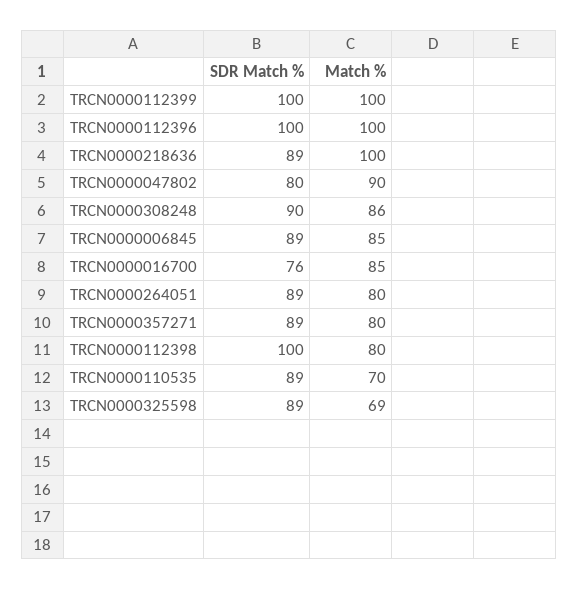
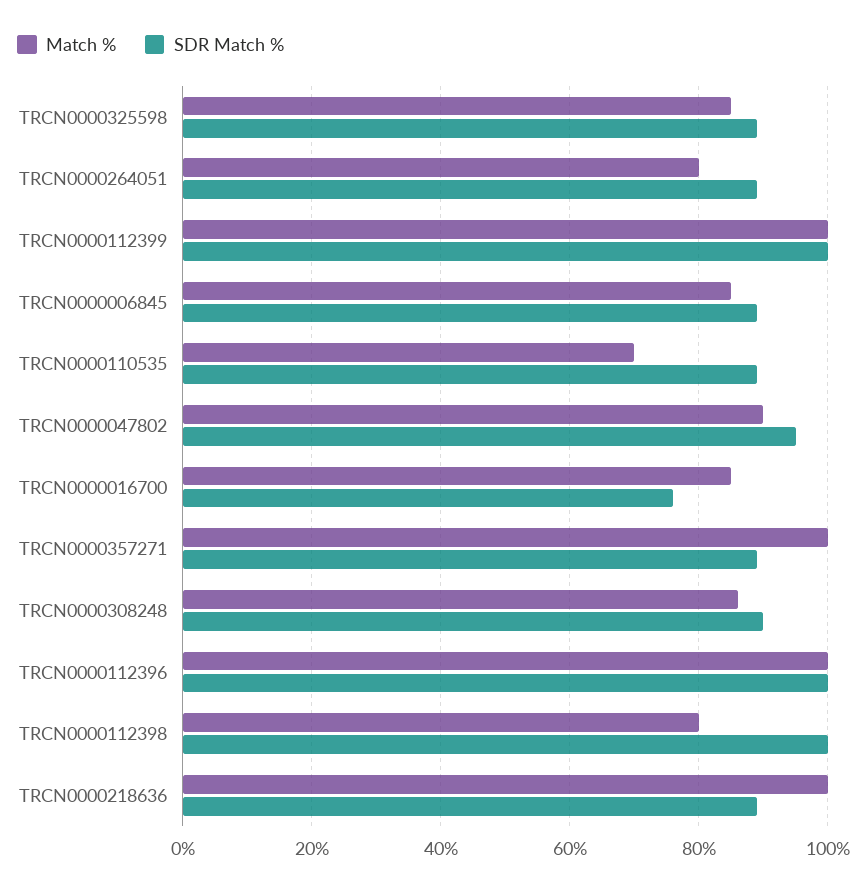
SDR Match %, TRCN0000047802: 80 -> 95
Match %, TRCN0000357271: 80 -> 100
Match %, TRCN0000325598: 69 -> 85

